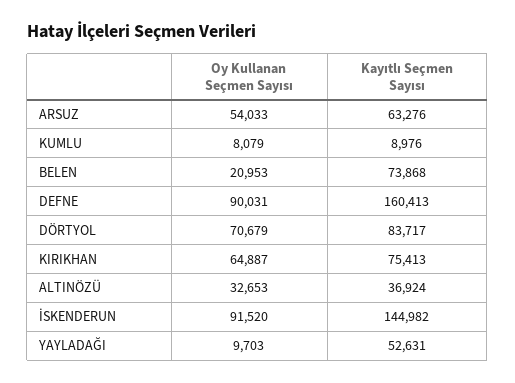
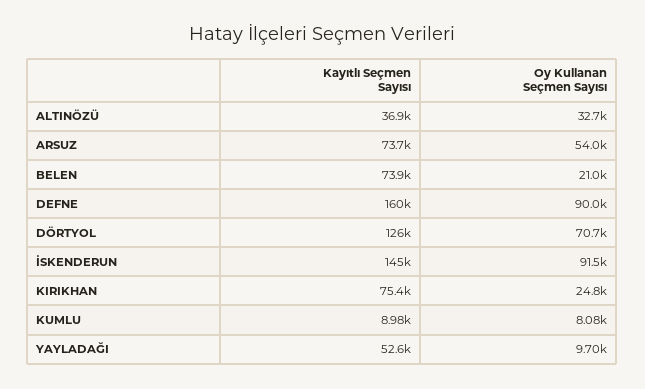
Kayıtlı Seçmen Sayısı, ARSUZ: 63276 -> 73700
Kayıtlı Seçmen Sayısı, DÖRTYOL: 83717 -> 126000
Oy Kullanan Seçmen Sayısı, KIRIKHAN: 64887 -> 24800

